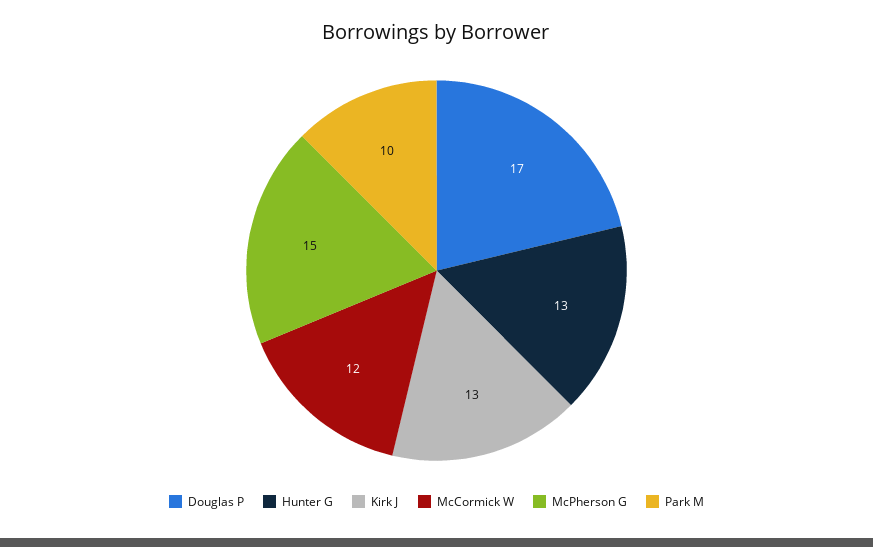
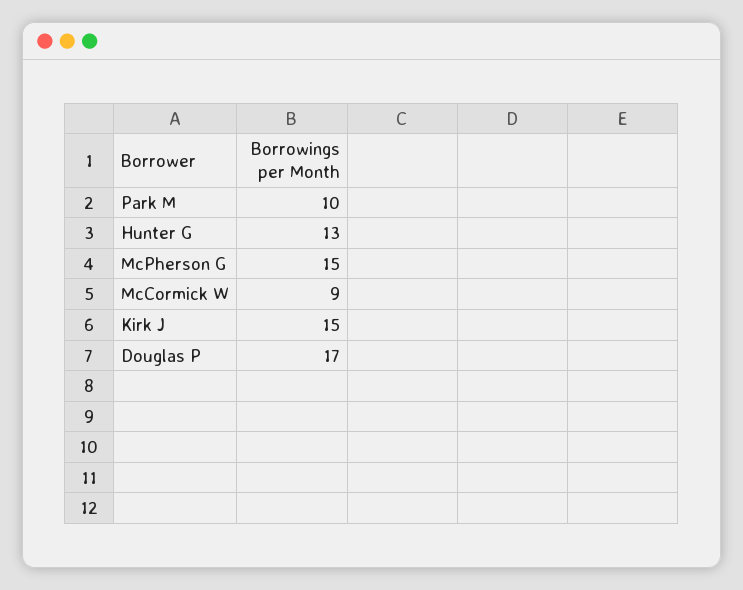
Kirk J: 13 -> 15
McCormick W: 12 -> 9

